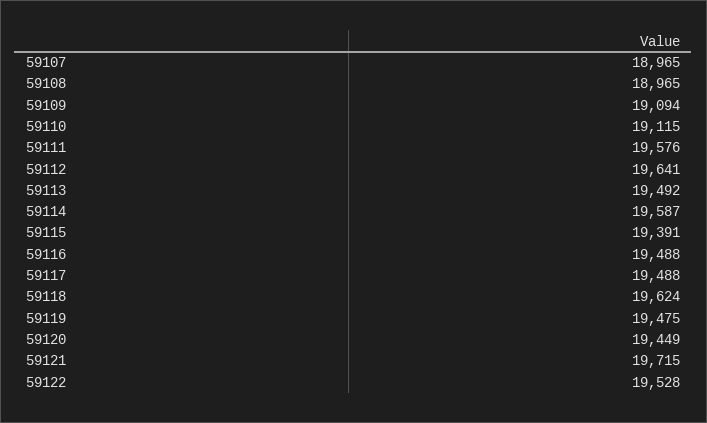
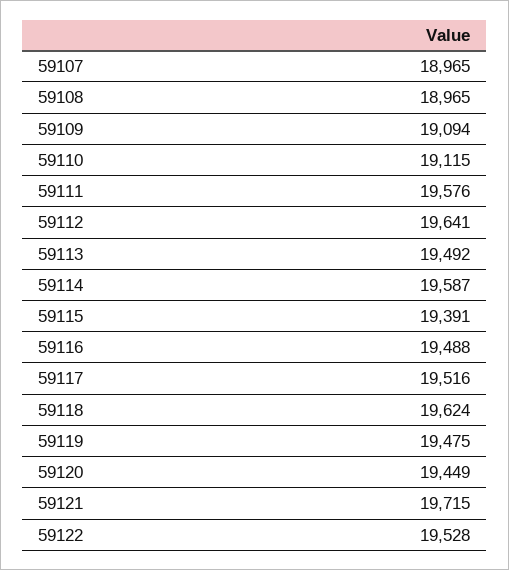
59117: 19488 -> 19516

